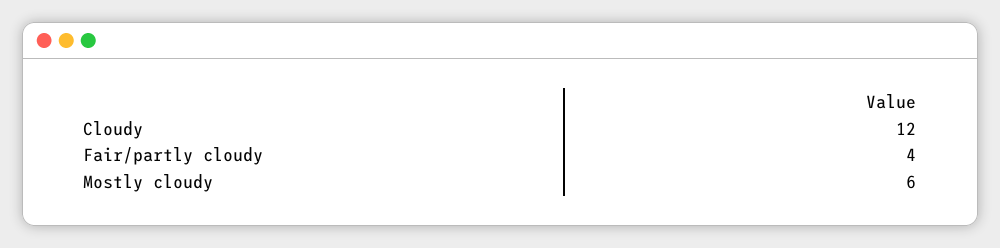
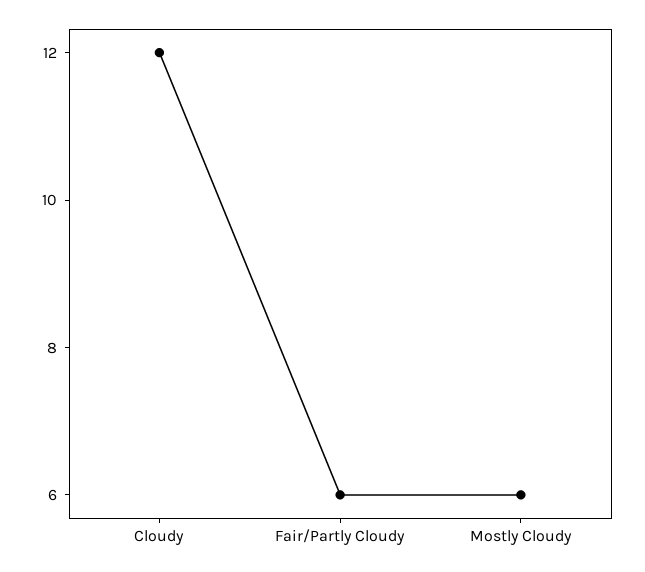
Fair/partly cloudy: 4 -> 6

